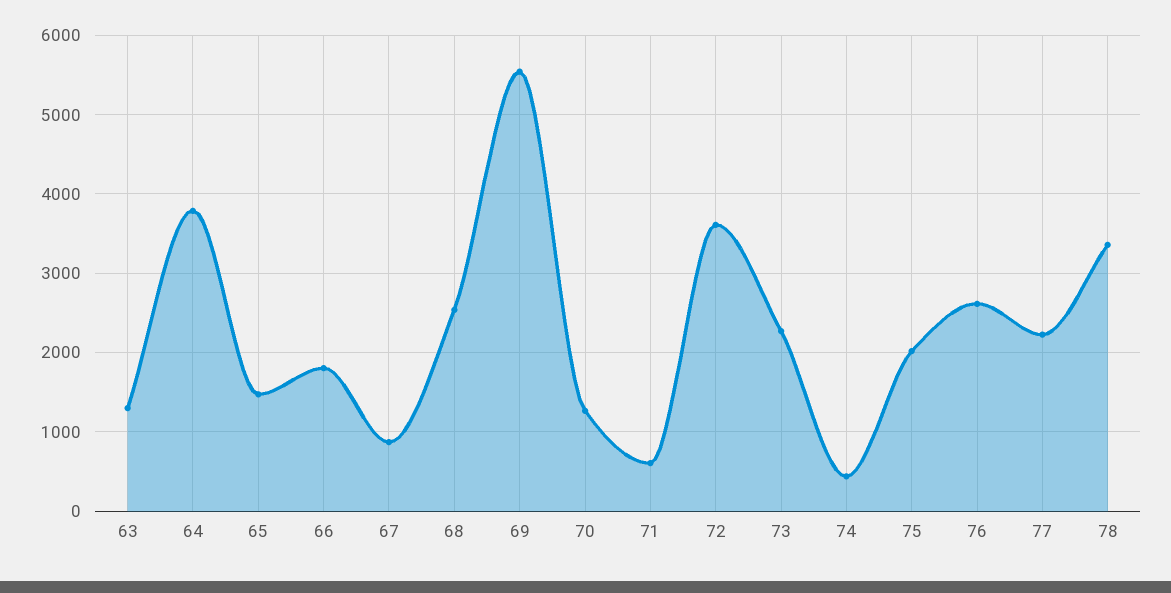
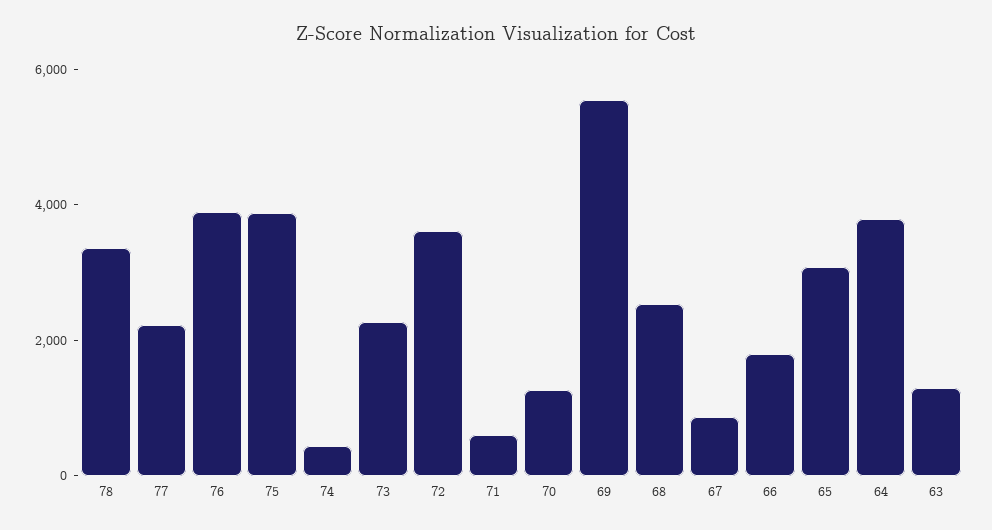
65: 1500 -> 3000
75: 2000 -> 4000
76: 2600 -> 4000

